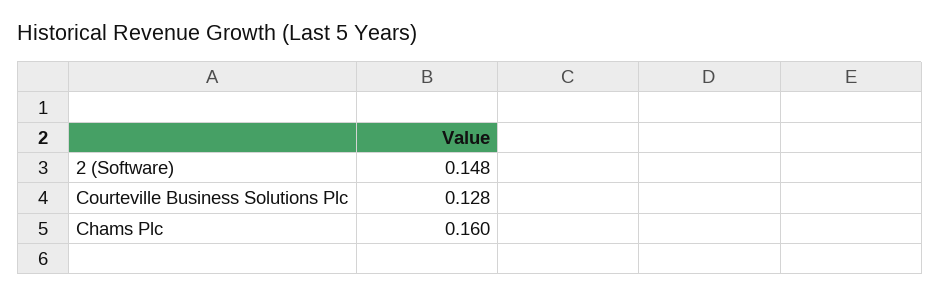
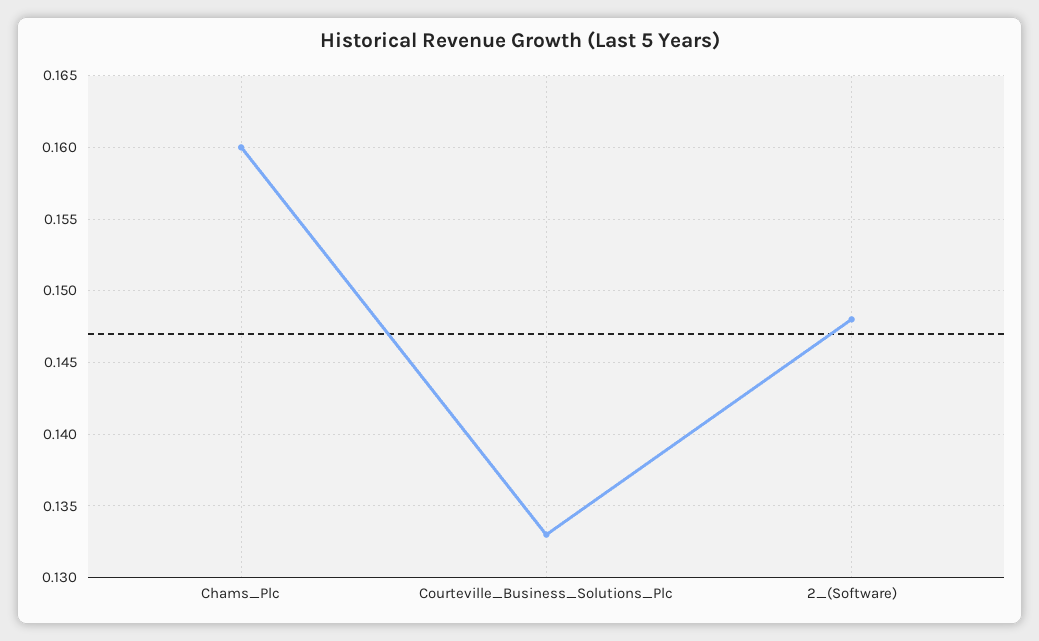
Courteville Business Solutions Plc: 0.128 -> 0.133

